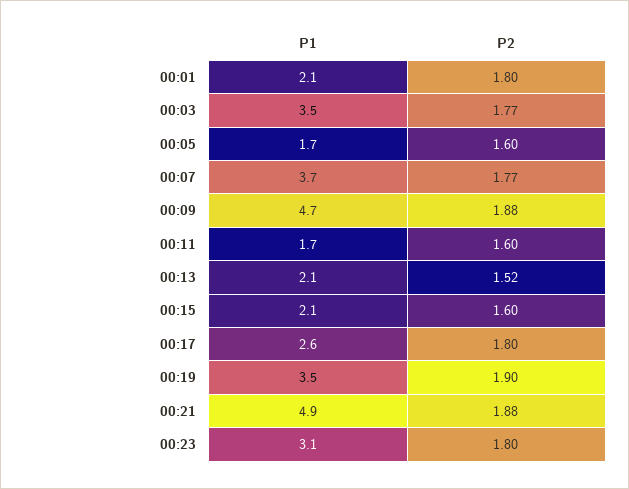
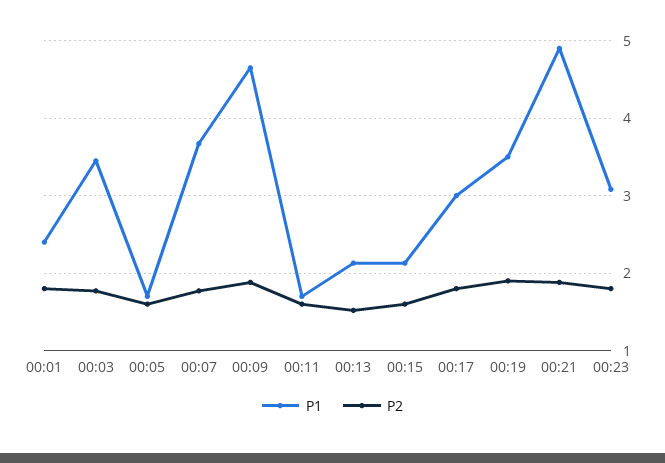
P1, 00:01: 2.1 -> 2.4
P1, 00:17: 2.6 -> 3

